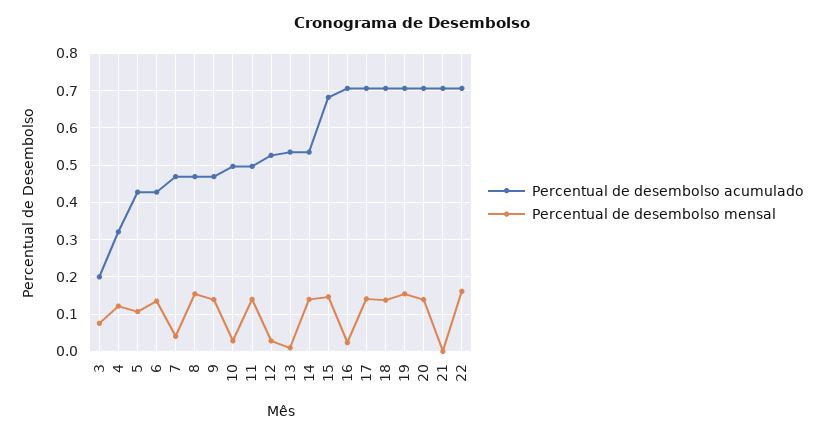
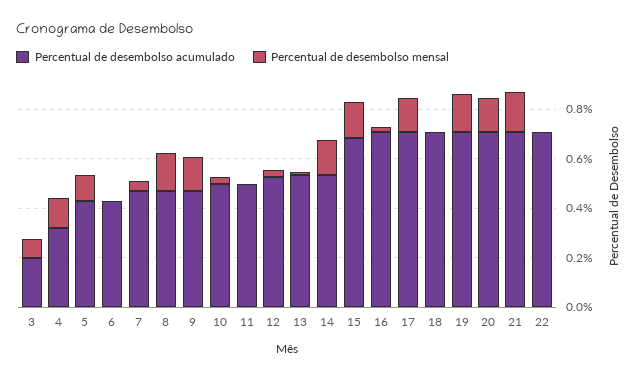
Percentual de desembolso mensal, 6: 0.14 -> 0
Percentual de desembolso mensal, 11: 0.14 -> 0
Percentual de desembolso mensal, 18: 0.14 -> 0
Percentual de desembolso mensal, 21: 0 -> 0.15
Percentual de desembolso mensal, 22: 0.16 -> 0

